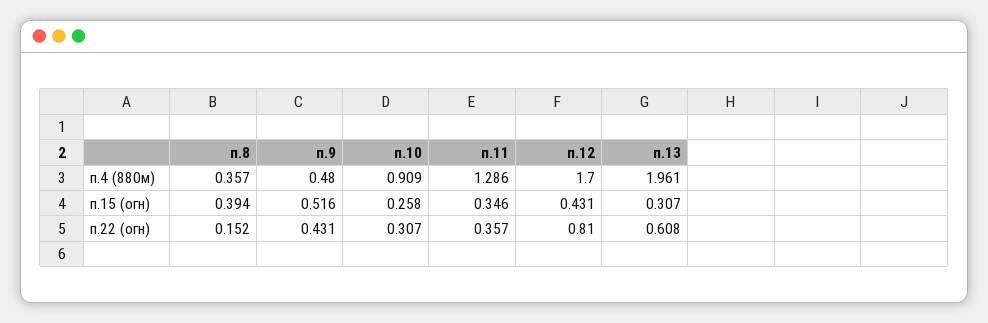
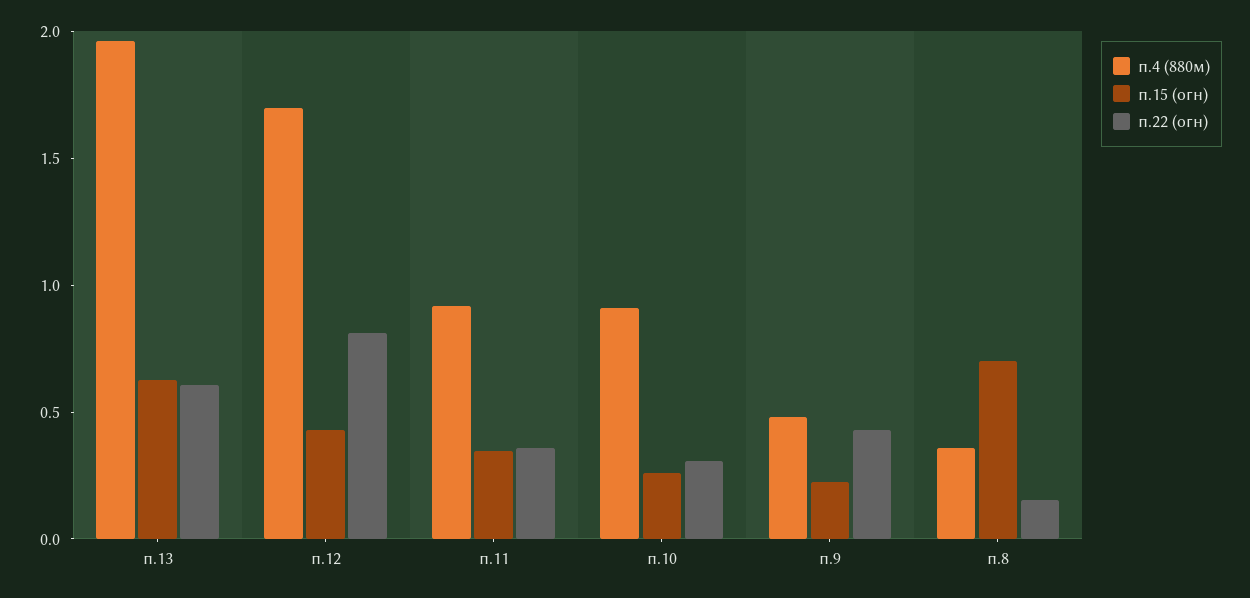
п.4 (880м), п.11: 1.286 -> 0.9
п.15 (огн), п.8: 0.394 -> 0.7
п.15 (огн), п.9: 0.516 -> 0.2
п.15 (огн), п.13: 0.307 -> 0.6

